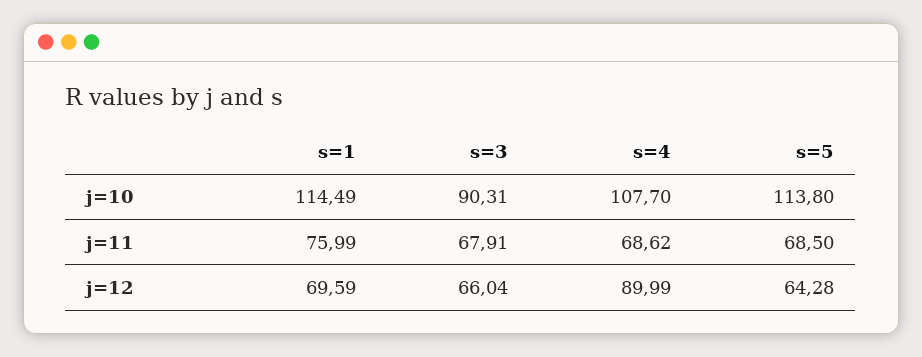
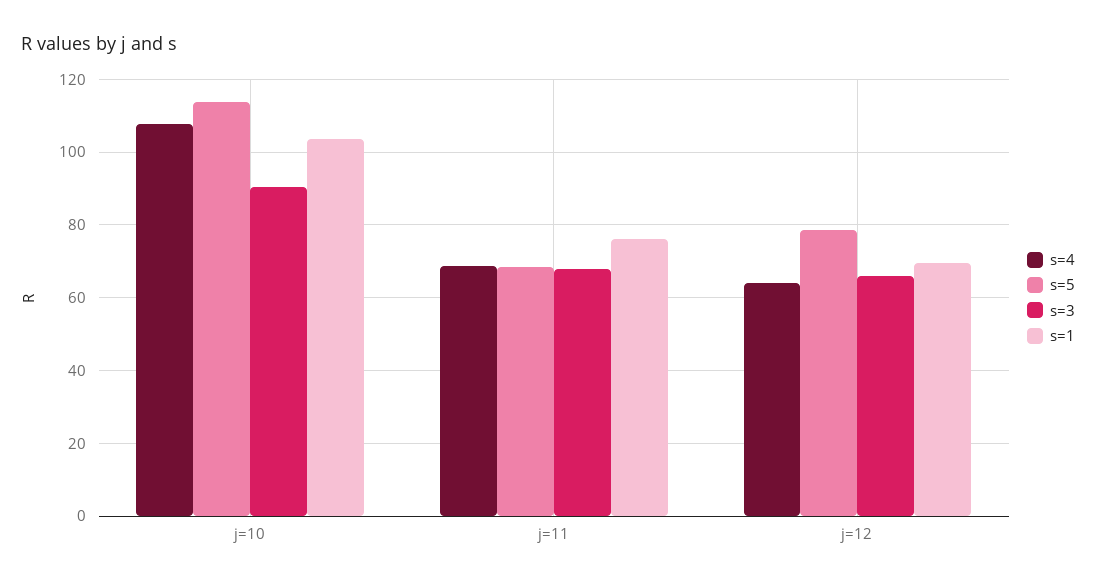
s=1, j=10: 114.49 -> 104
s=4, j=12: 89.99 -> 64
s=5, j=12: 64.28 -> 78

